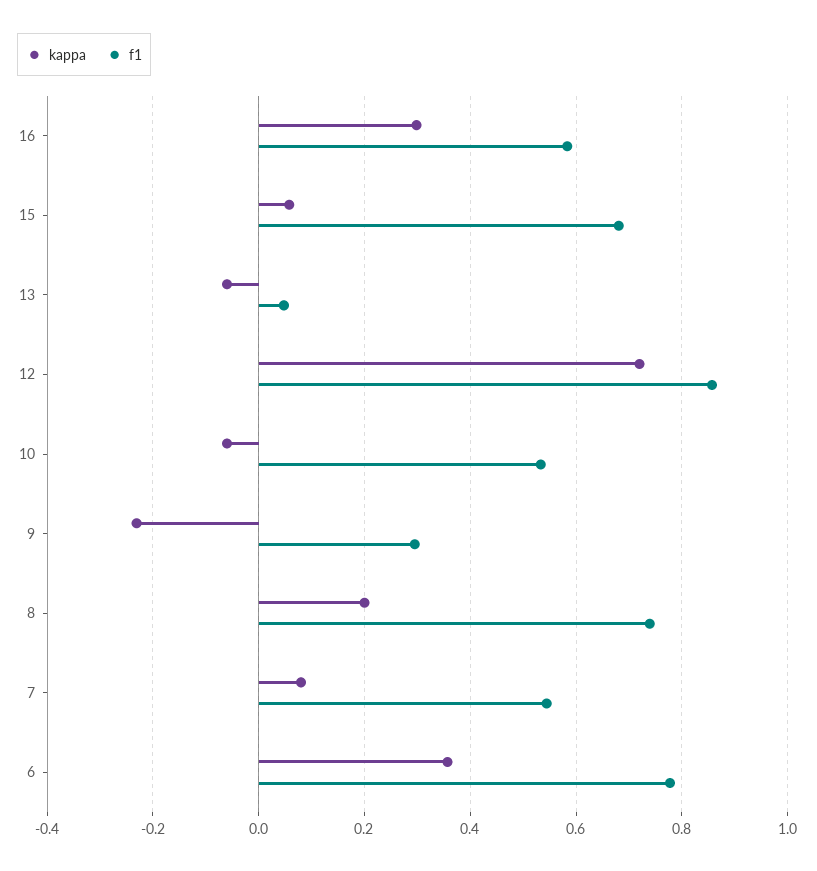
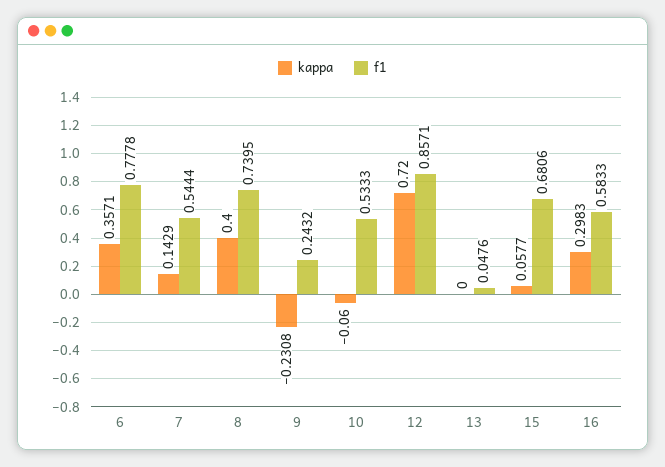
kappa, 13: -0.06 -> 0
f1, 9: 0.3 -> 0.2432
kappa, 8: 0.2 -> 0.4
kappa, 7: 0.08 -> 0.1429

